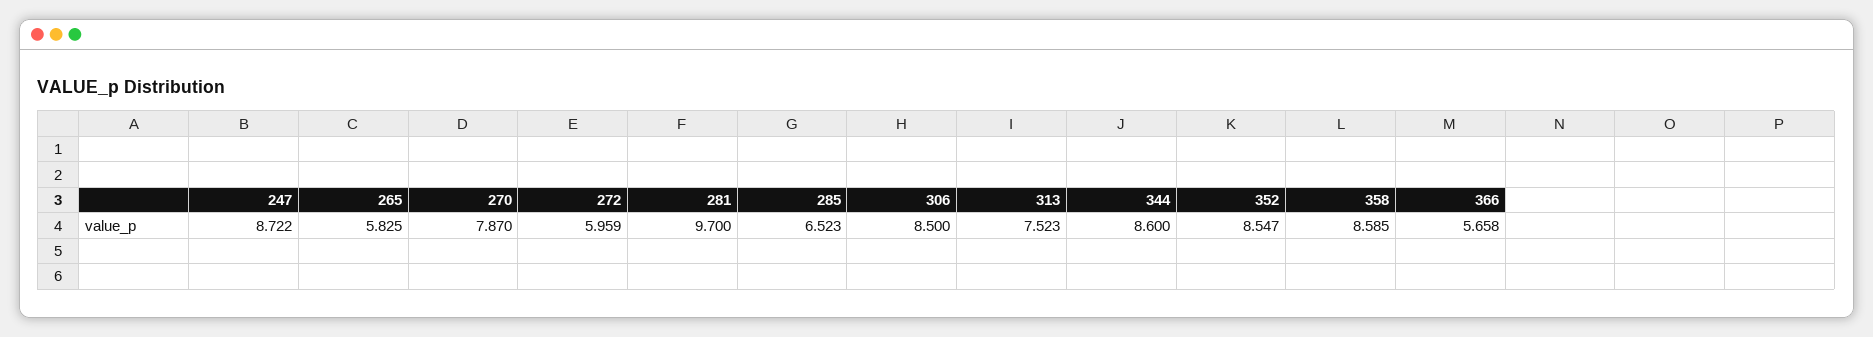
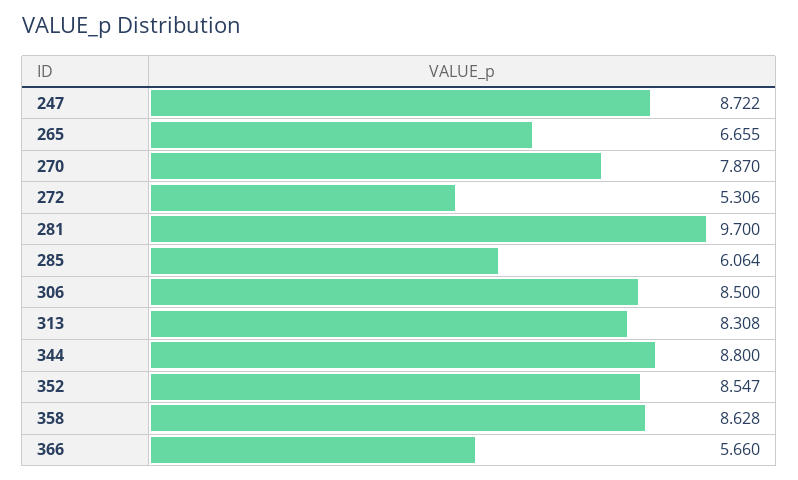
265: 5.825 -> 6.655
272: 5.959 -> 5.306
285: 6.523 -> 6.064
313: 7.523 -> 8.308
344: 8.6 -> 8.8
358: 8.585 -> 8.628
366: 5.658 -> 5.66

